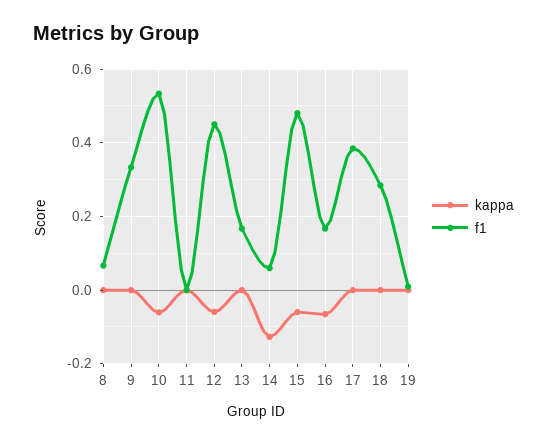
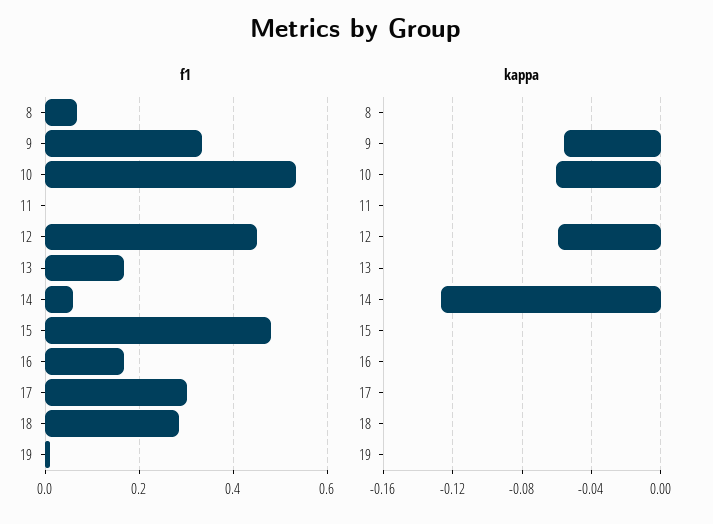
kappa, 9: 0 -> -0.055
kappa, 15: -0.06 -> 0
kappa, 16: -0.06 -> 0
f1, 17: 0.38 -> 0.3

